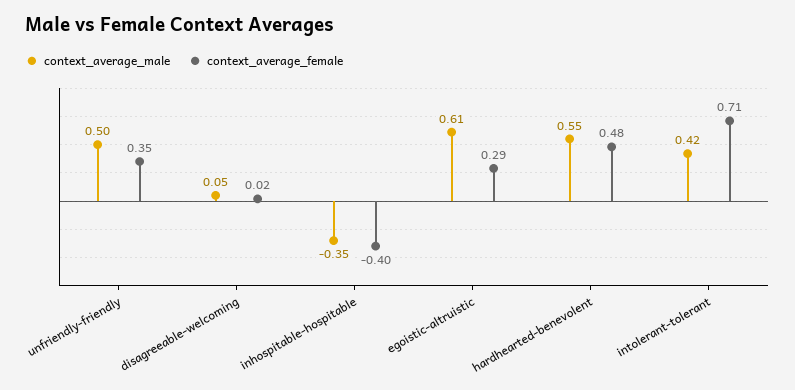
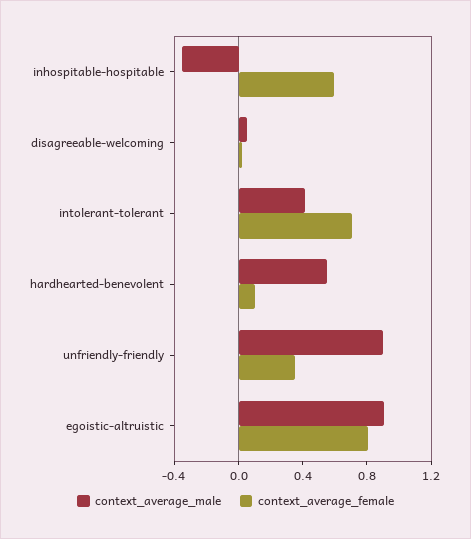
context_average_male, unfriendly-friendly: 0.5 -> 0.9
context_average_female, inhospitable-hospitable: -0.4 -> 0.6
context_average_male, egoistic-altruistic: 0.61 -> 0.9
context_average_female, egoistic-altruistic: 0.29 -> 0.8
context_average_female, hardhearted-benevolent: 0.48 -> 0.1

